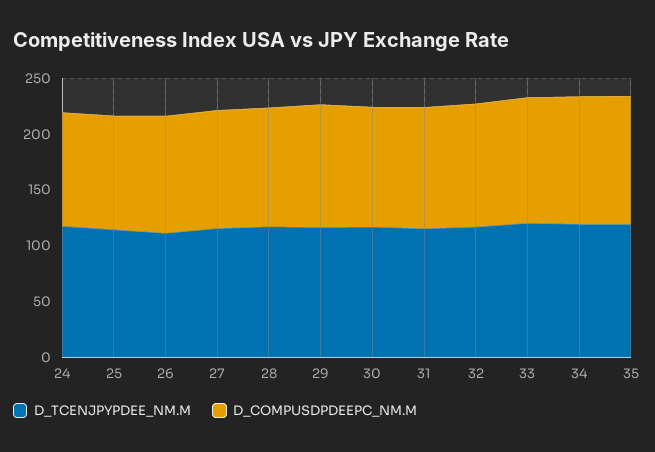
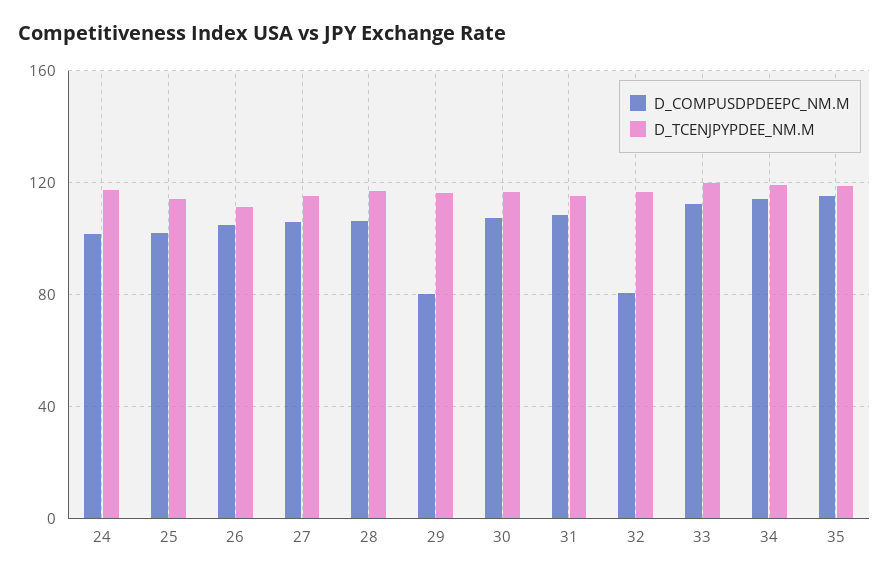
D_COMPUSDPDEEPC_NM.M, 29: 110 -> 80
D_COMPUSDPDEEPC_NM.M, 32: 110 -> 80

